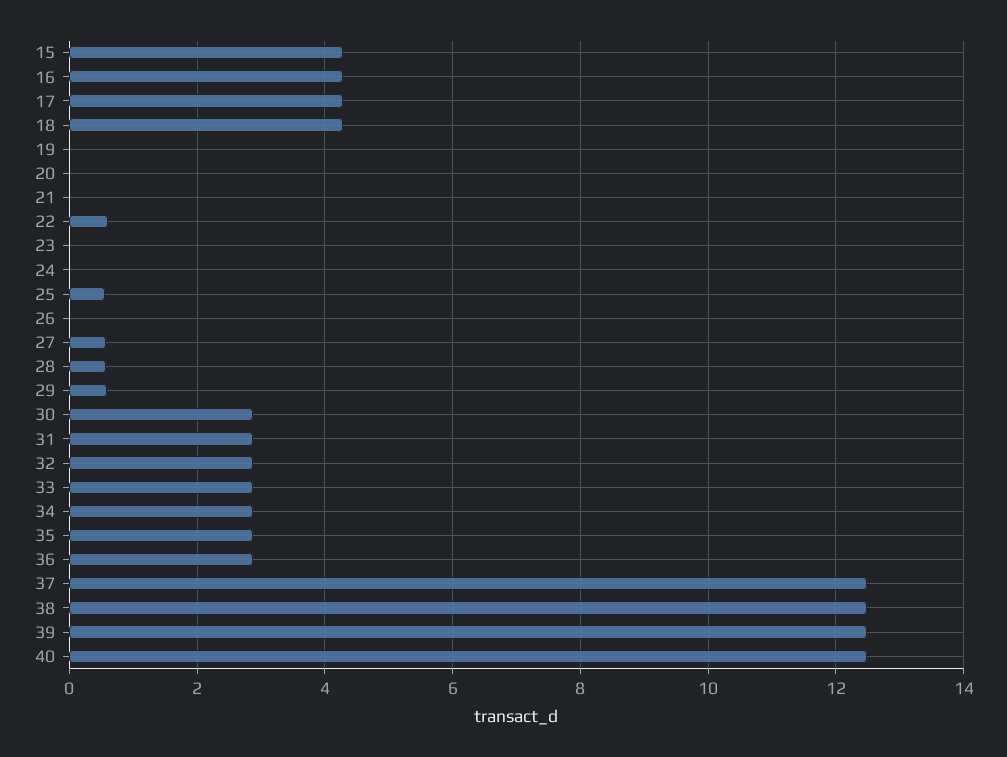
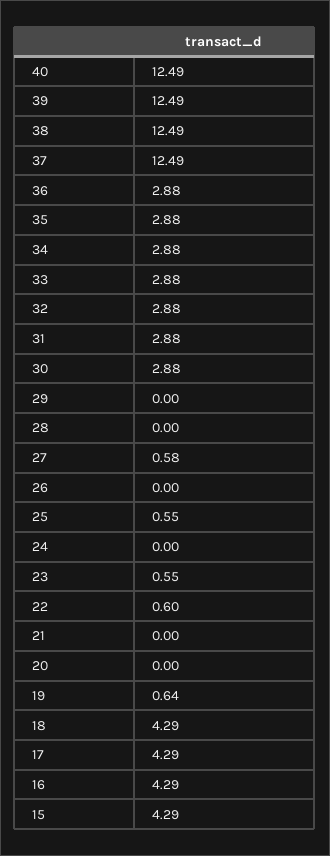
19: 0 -> 0.64
23: 0 -> 0.55
28: 0.6 -> 0
29: 0.6 -> 0

